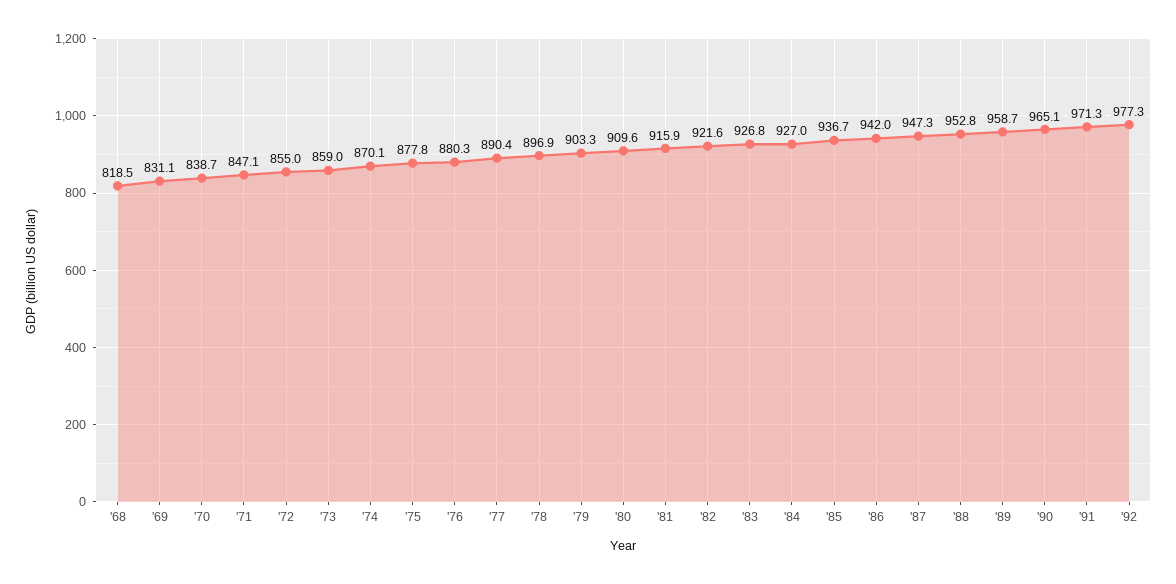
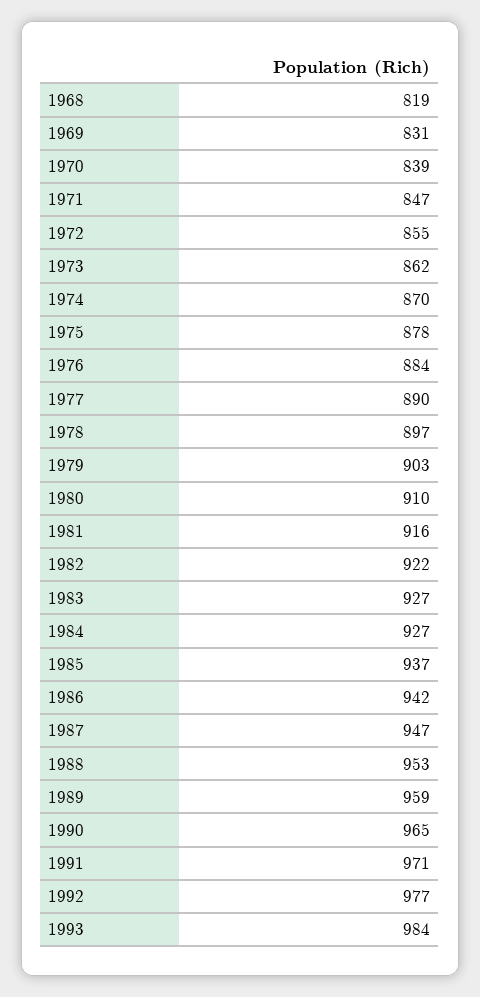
'73: 859 -> 862
'76: 880.3 -> 884
1993: none -> 984

